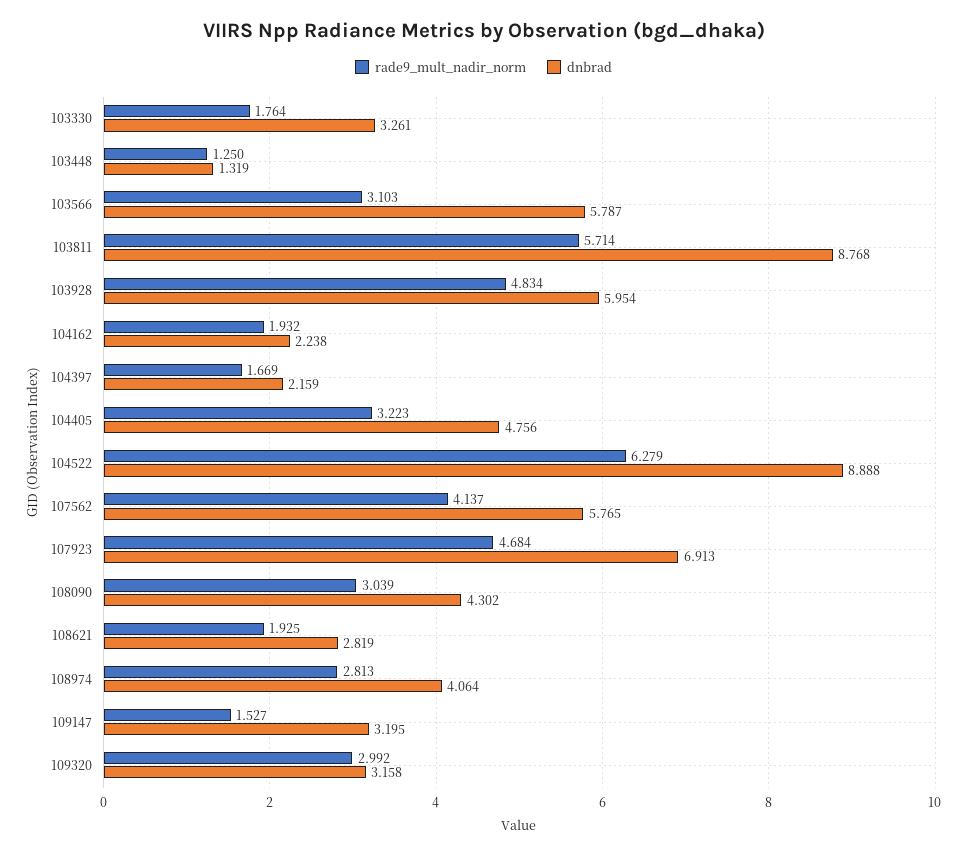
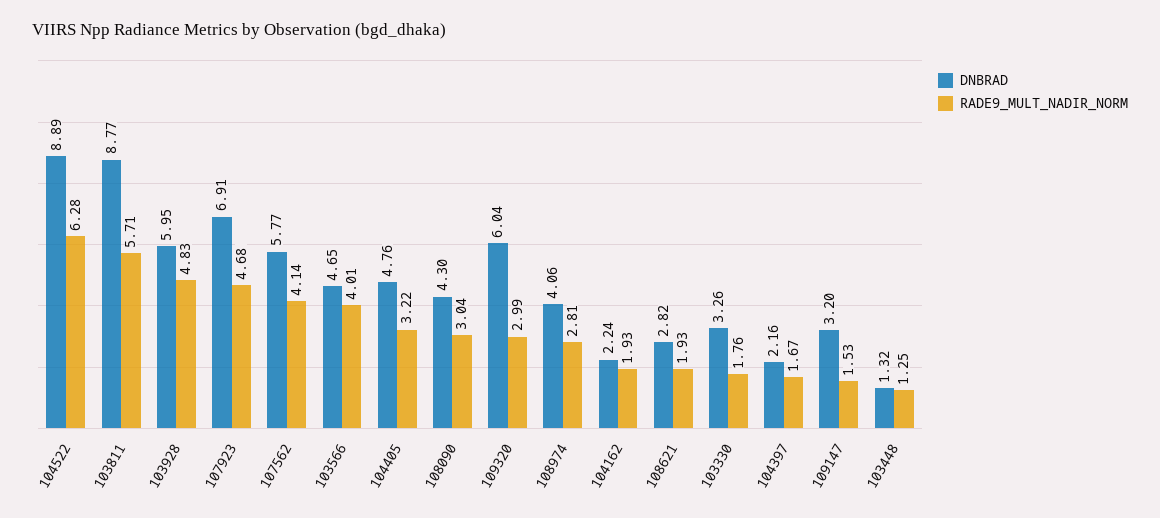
rade9_mult_nadir_norm, 103566: 3.103 -> 4.01
dnbrad, 103566: 5.787 -> 4.65
dnbrad, 109320: 3.158 -> 6.04

